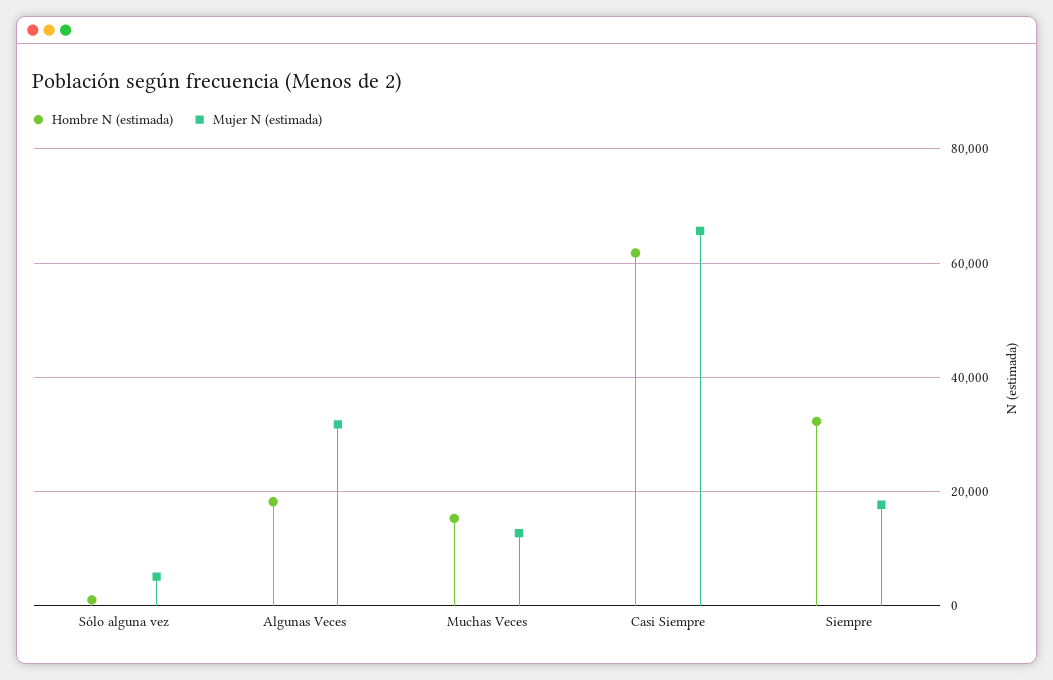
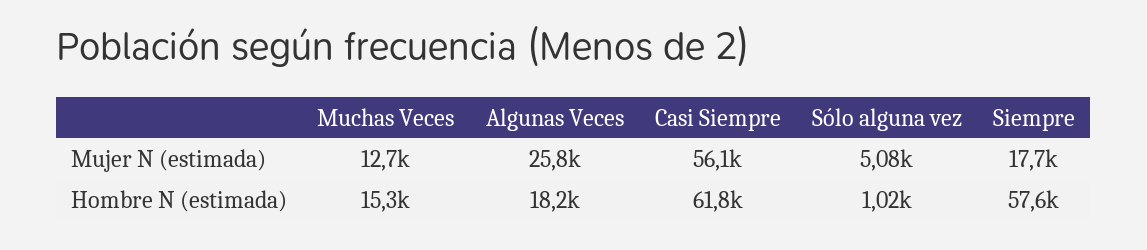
Mujer N (estimada), Algunas Veces: 32000 -> 25800
Mujer N (estimada), Casi Siempre: 66000 -> 56100
Hombre N (estimada), Siempre: 32000 -> 57600

